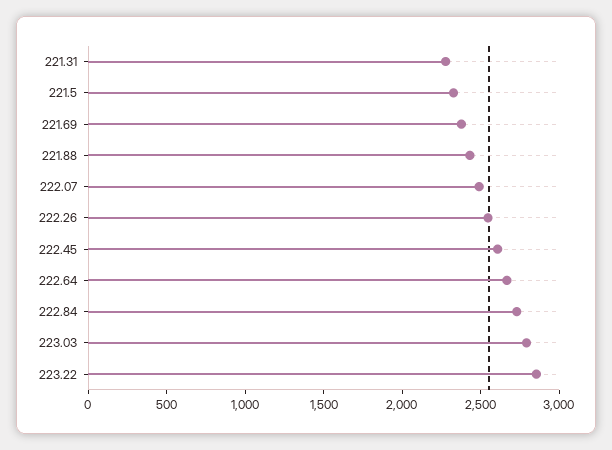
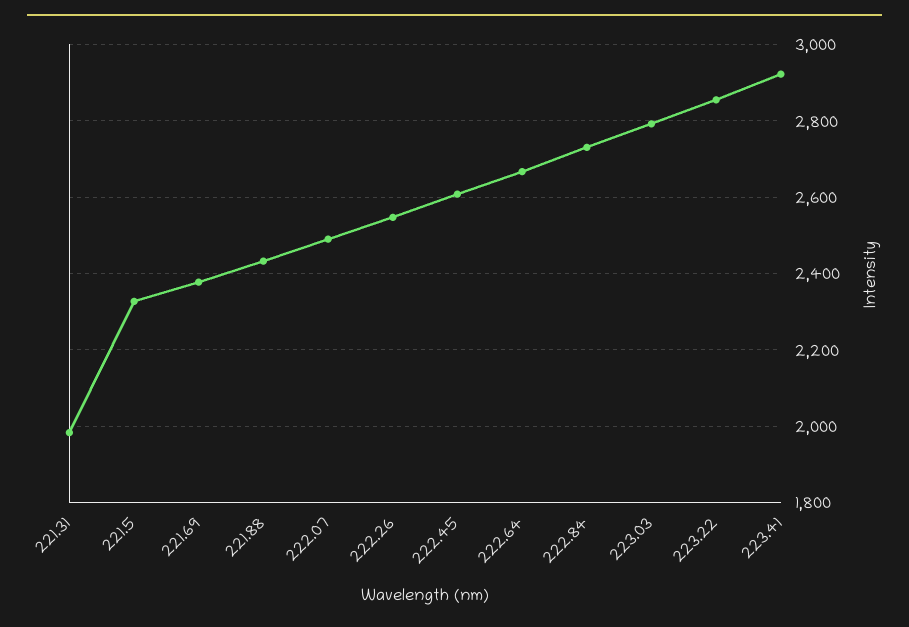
221.31: 2300 -> 1980
223.41: none -> 2920

